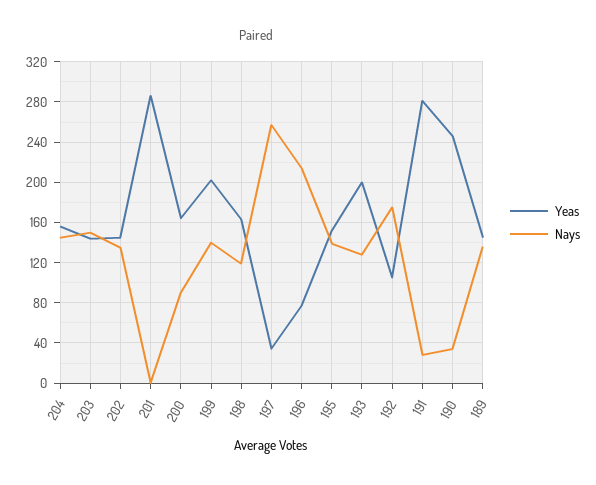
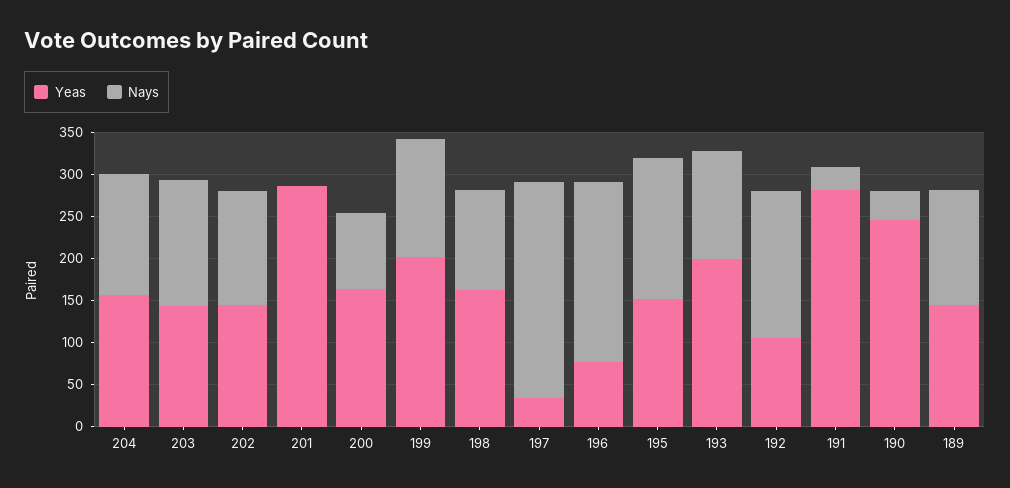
Nays, 195: 140 -> 170

